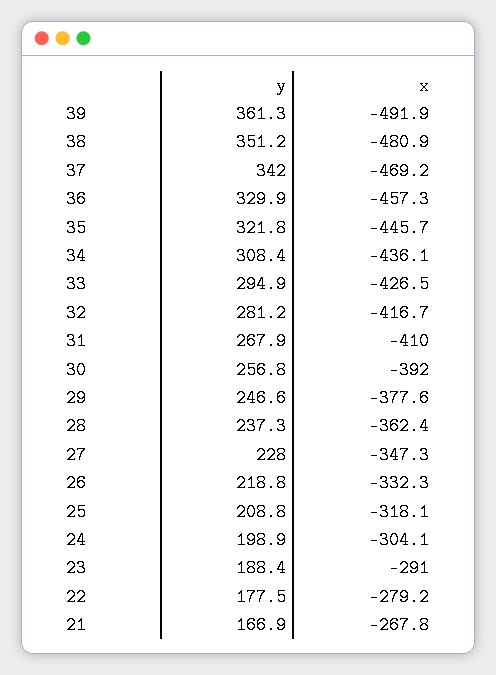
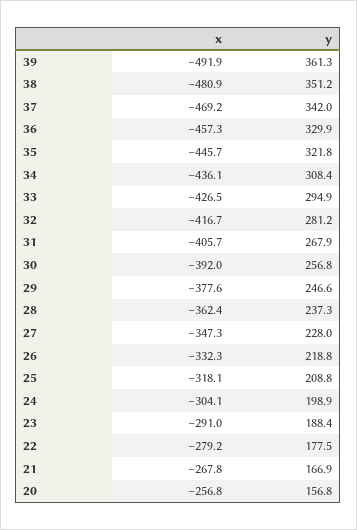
x, 31: -410 -> -405.7
x, 20: none -> -256.8
y, 20: none -> 156.8

